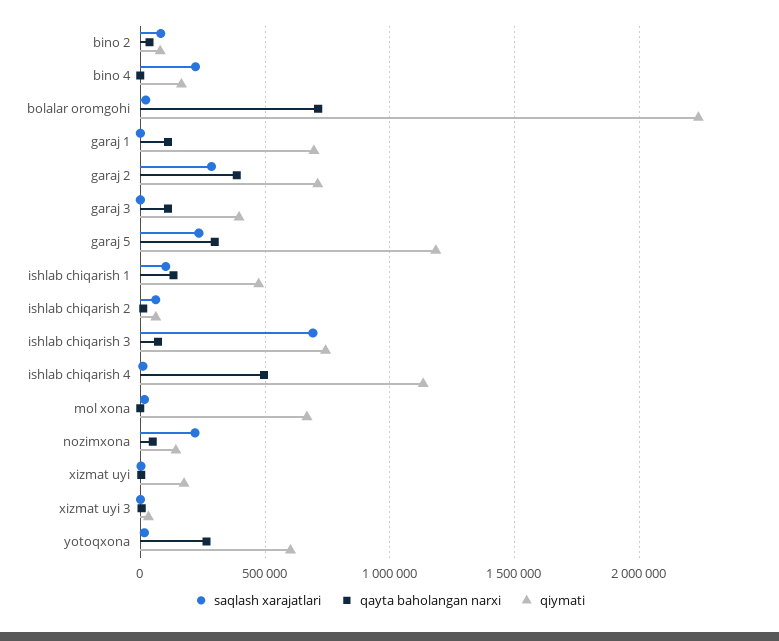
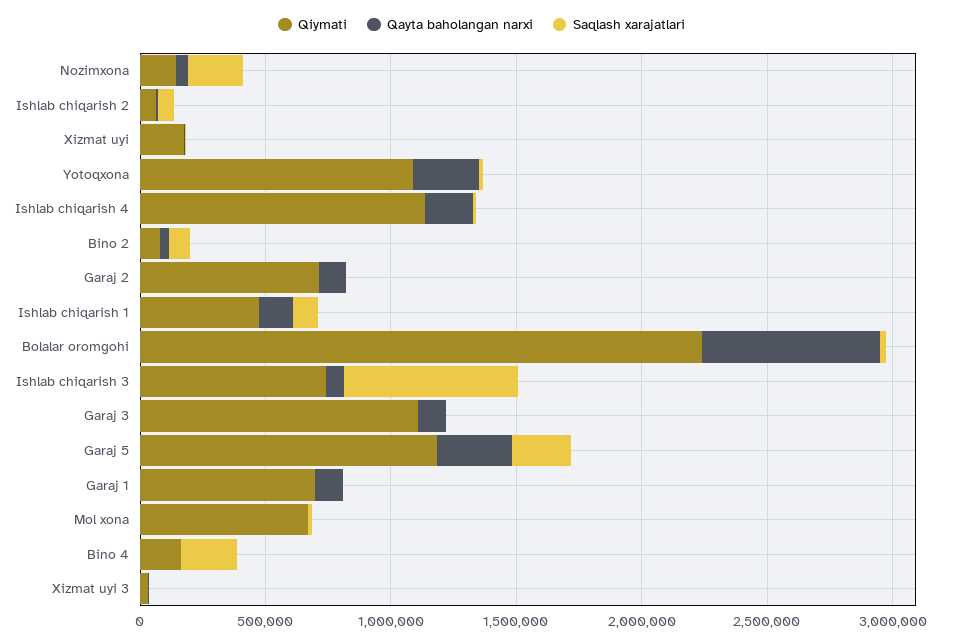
saqlash xarajatlari, garaj 2: 300000 -> 0
qayta baholangan narxi, garaj 2: 400000 -> 100000
qiymati, garaj 3: 400000 -> 1100000
qayta baholangan narxi, ishlab chiqarish 4: 500000 -> 200000
qiymati, yotoqxona: 600000 -> 1100000

